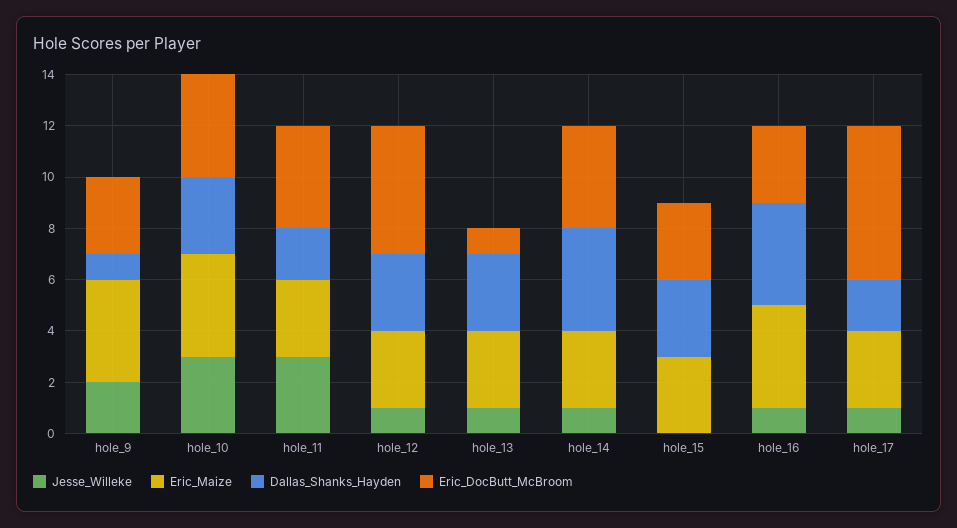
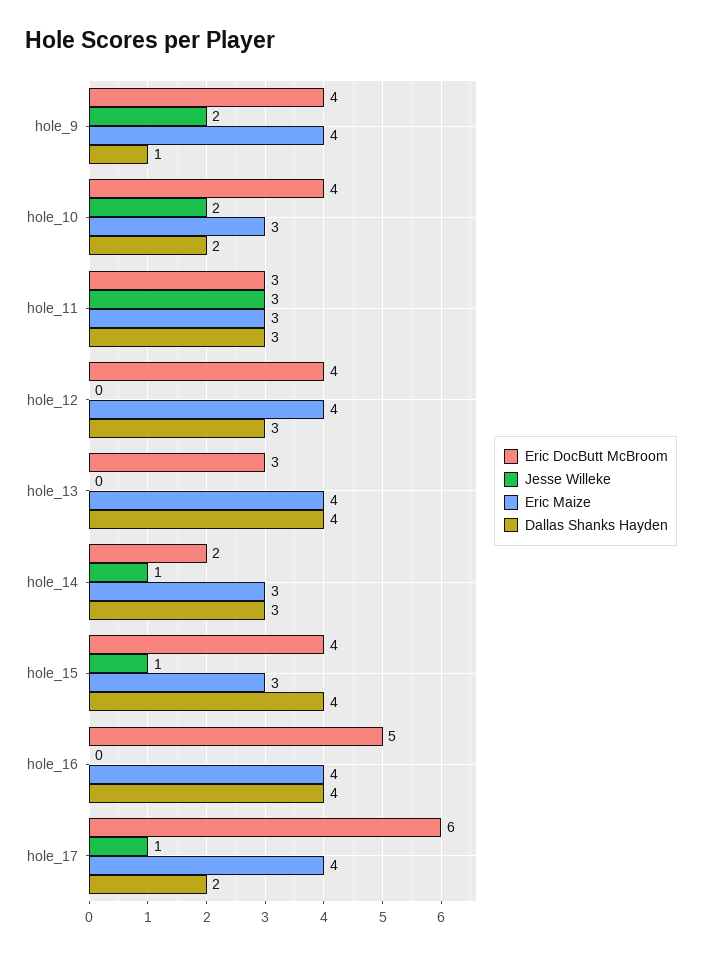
Eric_DocButt_McBroom, hole_9: 3 -> 4
Jesse_Willeke, hole_10: 3 -> 2
Eric_Maize, hole_10: 4 -> 3
Dallas_Shanks_Hayden, hole_10: 3 -> 2
Dallas_Shanks_Hayden, hole_11: 2 -> 3
Eric_DocButt_McBroom, hole_11: 4 -> 3
Jesse_Willeke, hole_12: 1 -> 0
Eric_Maize, hole_12: 3 -> 4
Eric_DocButt_McBroom, hole_12: 5 -> 4
Jesse_Willeke, hole_13: 1 -> 0
Eric_Maize, hole_13: 3 -> 4
Dallas_Shanks_Hayden, hole_13: 3 -> 4
Eric_DocButt_McBroom, hole_13: 1 -> 3
Dallas_Shanks_Hayden, hole_14: 4 -> 3
Eric_DocButt_McBroom, hole_14: 4 -> 2
Jesse_Willeke, hole_15: 0 -> 1
Dallas_Shanks_Hayden, hole_15: 3 -> 4
Eric_DocButt_McBroom, hole_15: 3 -> 4
Jesse_Willeke, hole_16: 1 -> 0
Eric_DocButt_McBroom, hole_16: 3 -> 5
Eric_Maize, hole_17: 3 -> 4

